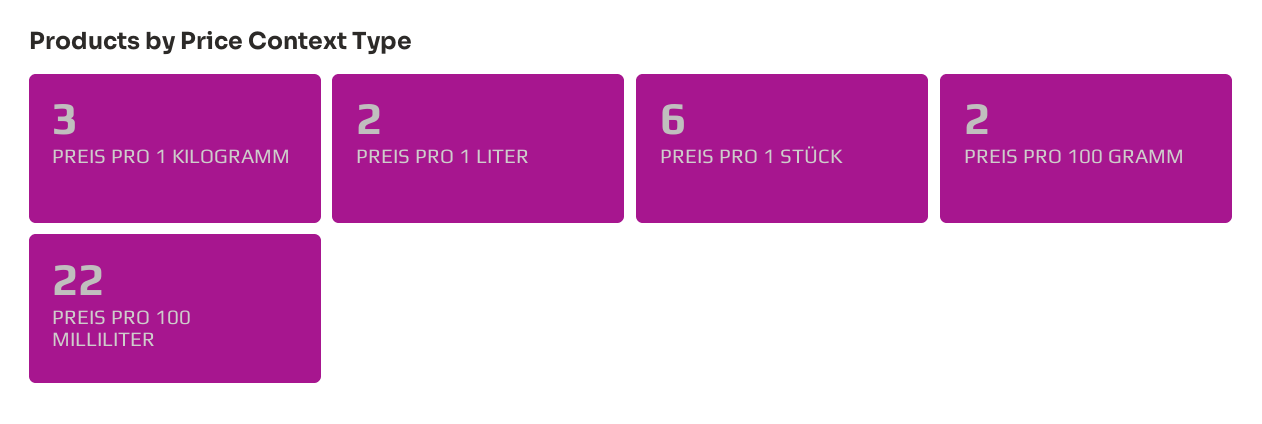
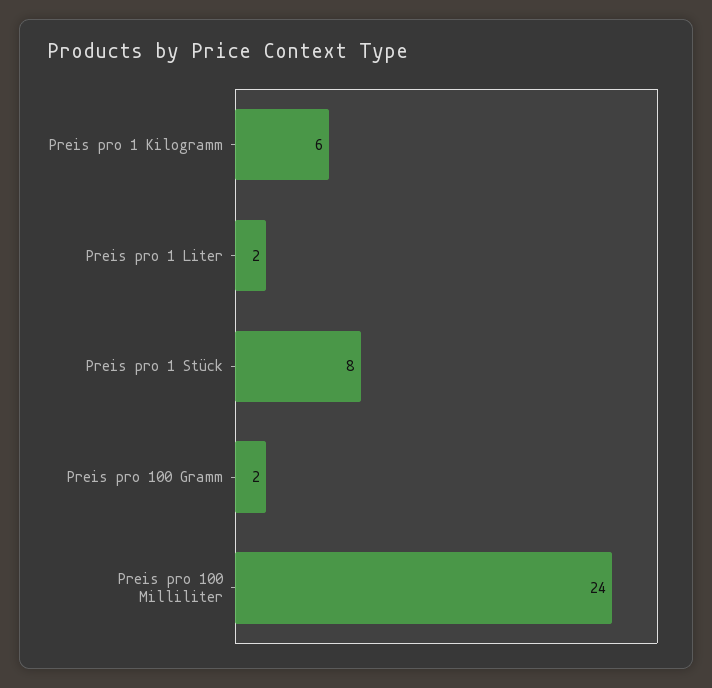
PREIS PRO 1 KILOGRAMM: 3 -> 6
PREIS PRO 1 STÜCK: 6 -> 8
PREIS PRO 100 MILLILITER: 22 -> 24

